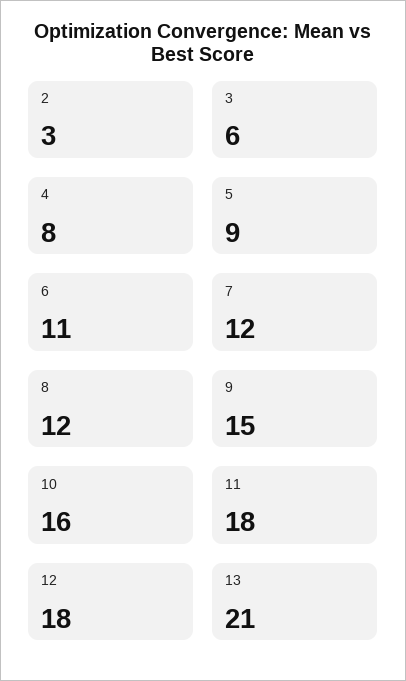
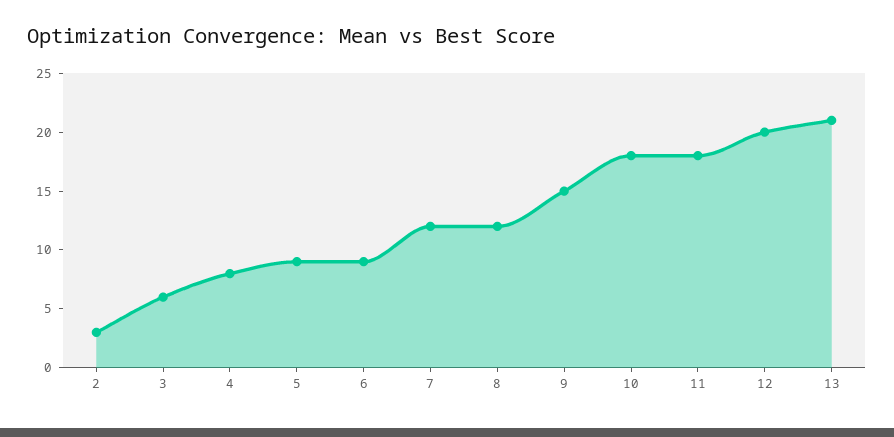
6: 11 -> 9
10: 16 -> 18
12: 18 -> 20

